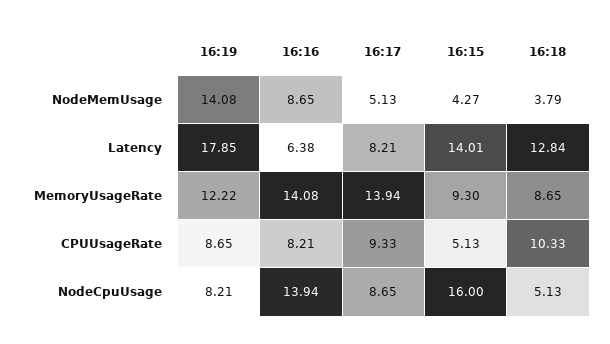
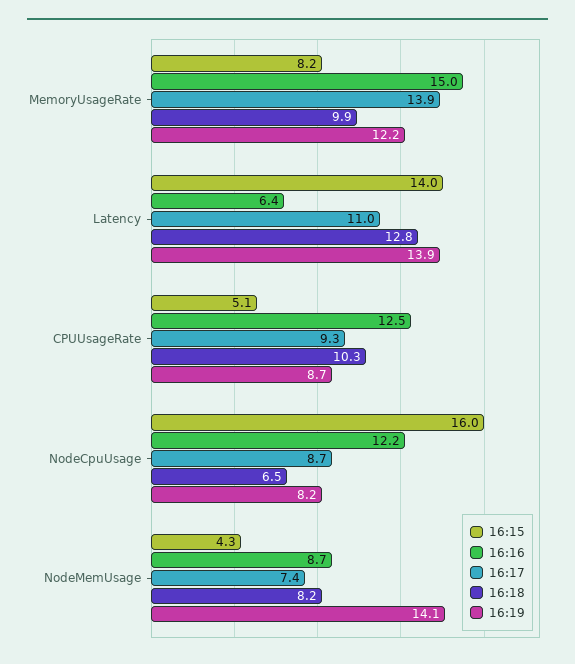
16:17, NodeMemUsage: 5.13 -> 7.4
16:18, NodeMemUsage: 3.79 -> 8.2
16:19, Latency: 17.85 -> 13.9
16:17, Latency: 8.21 -> 11
16:16, MemoryUsageRate: 14.08 -> 15
16:15, MemoryUsageRate: 9.3 -> 8.2
16:18, MemoryUsageRate: 8.65 -> 9.9
16:16, CPUUsageRate: 8.21 -> 12.5
16:16, NodeCpuUsage: 13.94 -> 12.2
16:18, NodeCpuUsage: 5.13 -> 6.5

